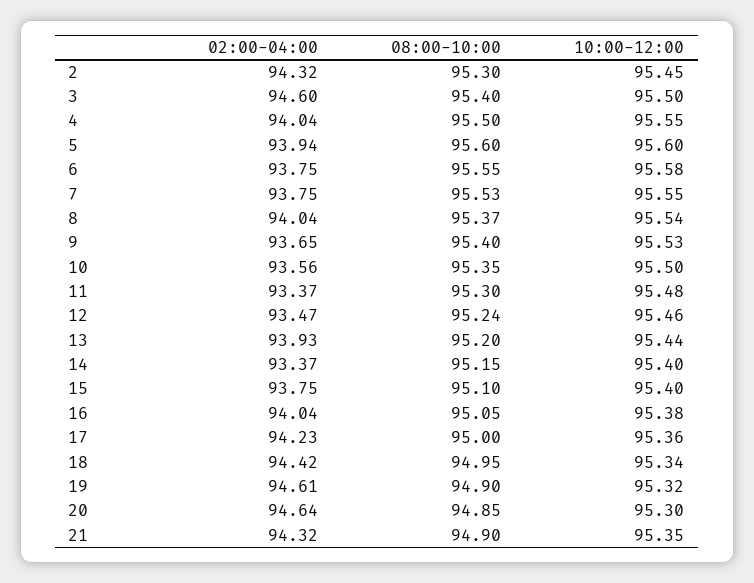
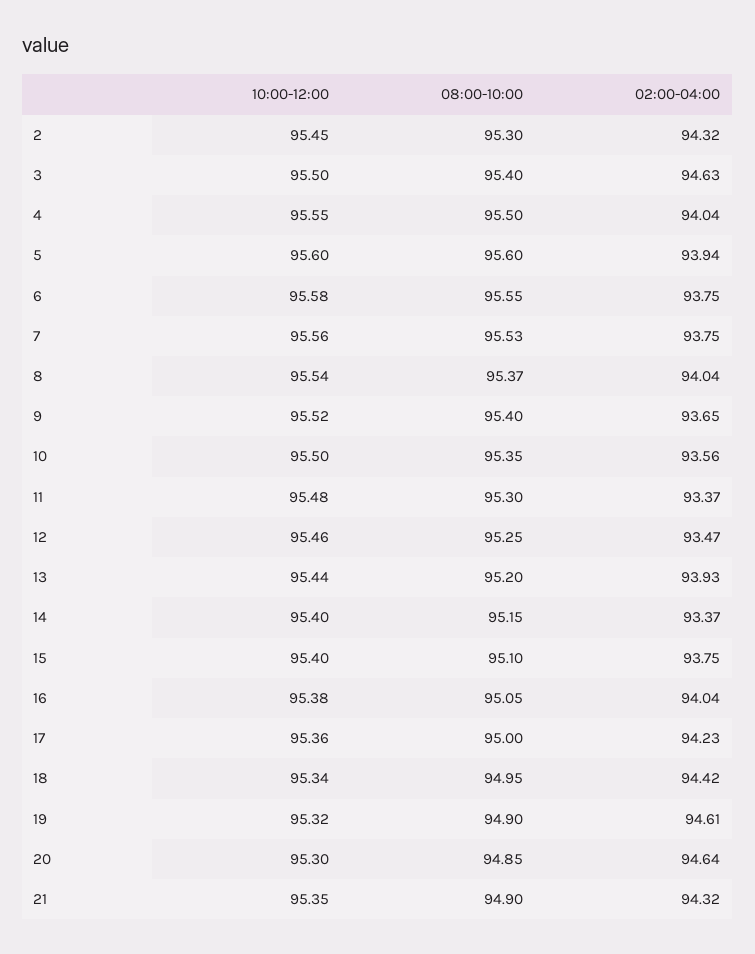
02:00-04:00, 3: 94.6 -> 94.63
10:00-12:00, 7: 95.55 -> 95.56
10:00-12:00, 9: 95.53 -> 95.52
08:00-10:00, 12: 95.24 -> 95.25

